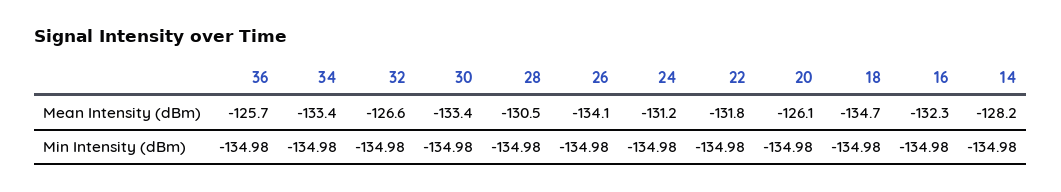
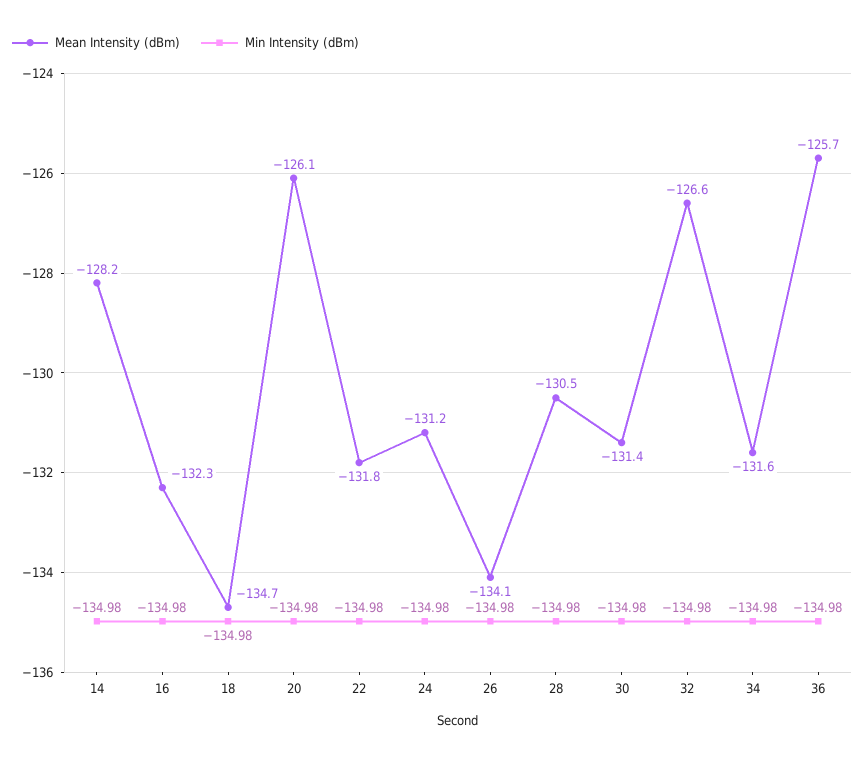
Mean Intensity (dBm), 34: -133.4 -> -131.6
Mean Intensity (dBm), 30: -133.4 -> -131.4

